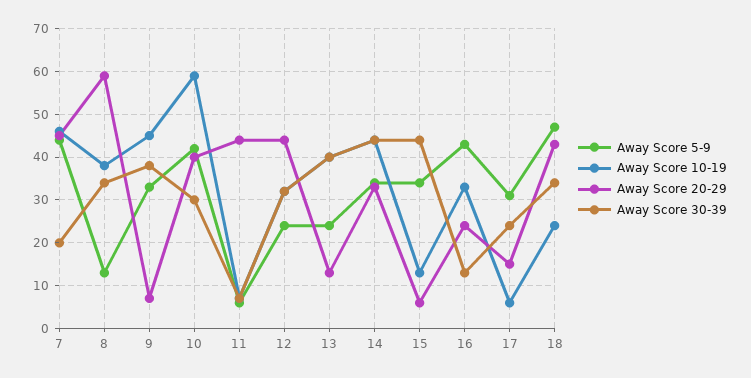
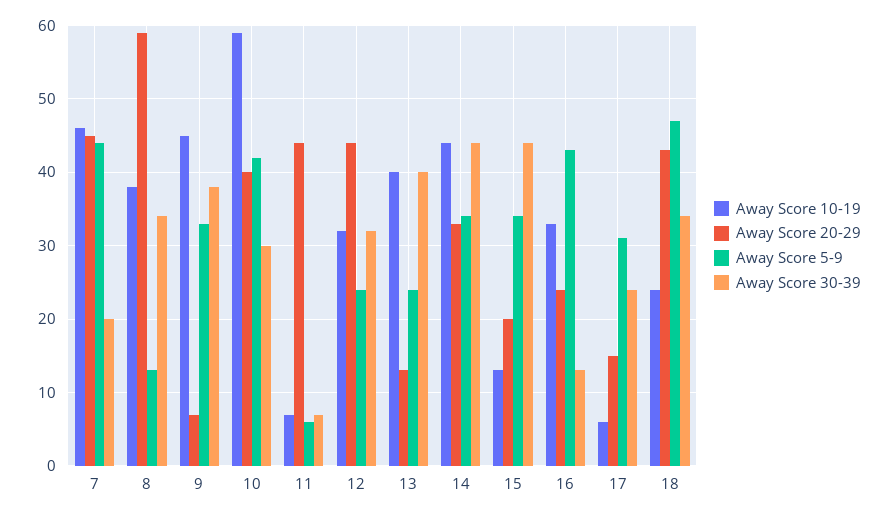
Away Score 20-29, 15: 5 -> 20

